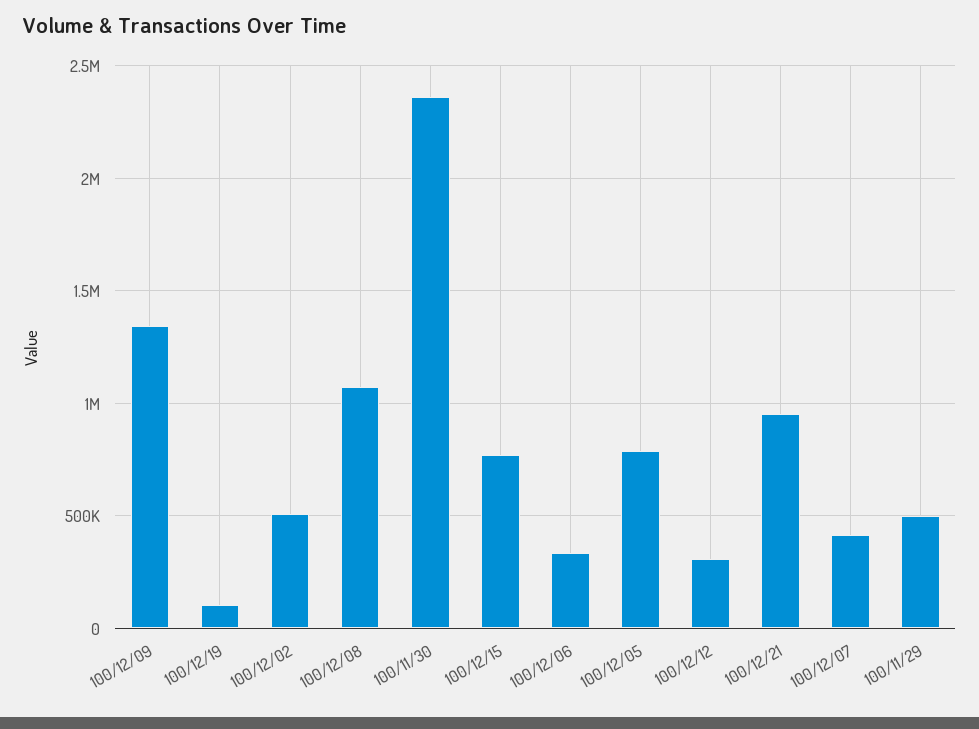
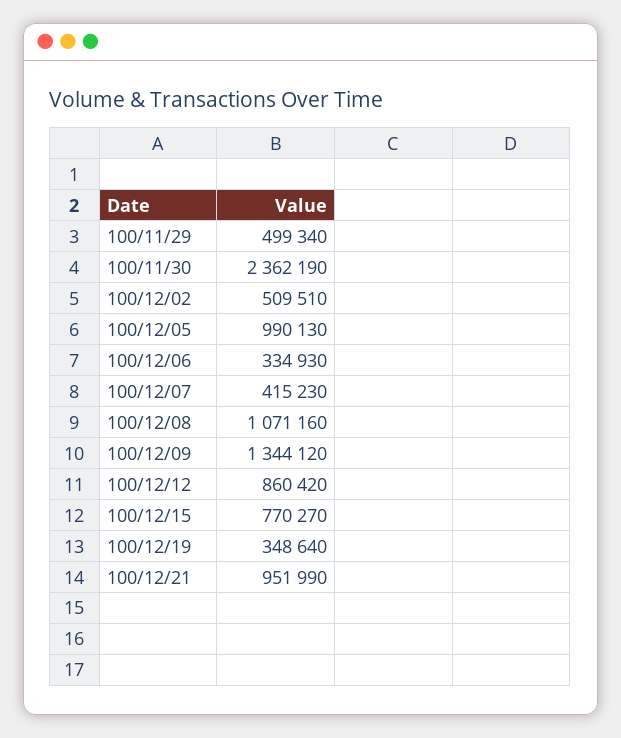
100/12/19: 100000 -> 348640
100/12/05: 800000 -> 990130
100/12/12: 300000 -> 860420

